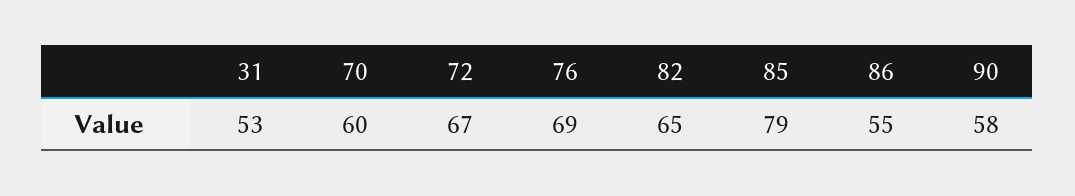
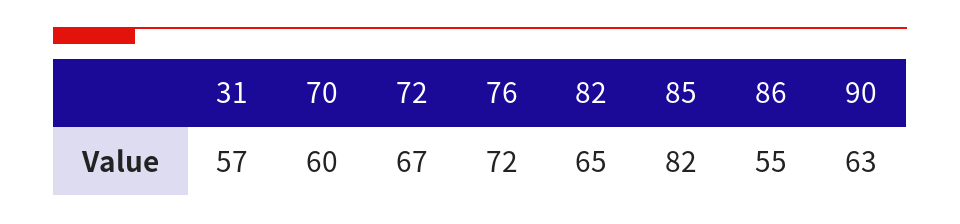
31: 53 -> 57
76: 69 -> 72
85: 79 -> 82
90: 58 -> 63

